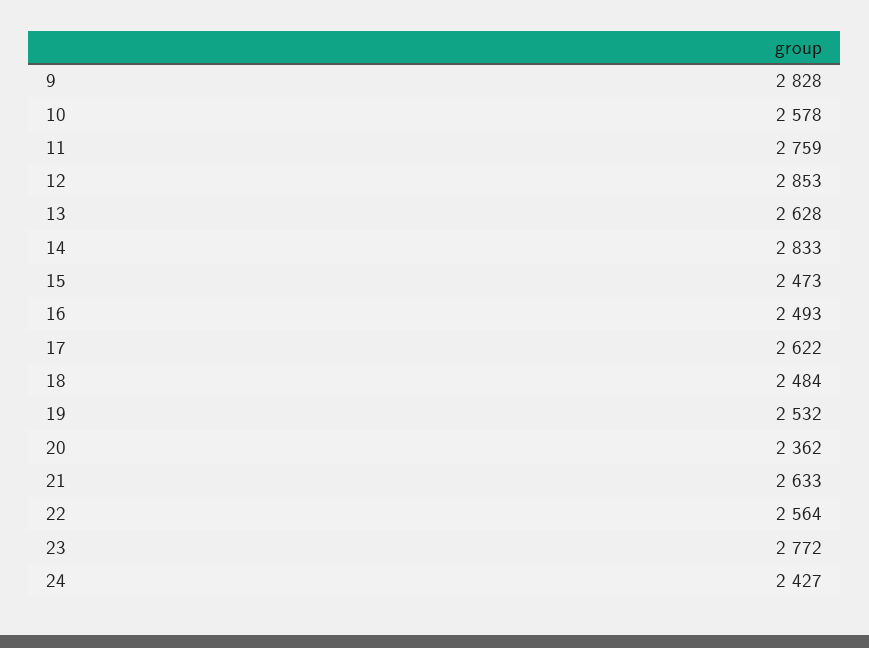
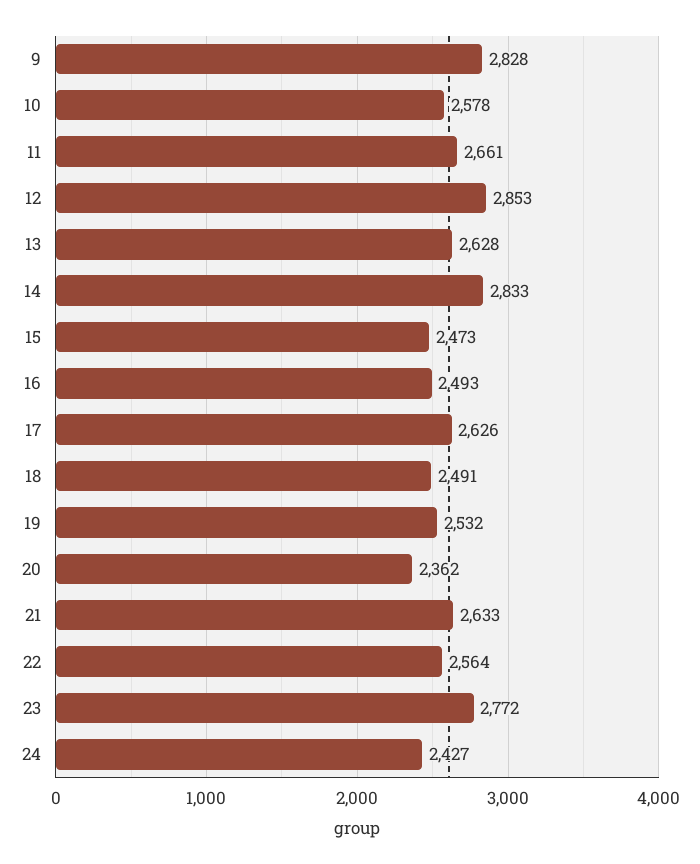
11: 2759 -> 2661
17: 2622 -> 2626
18: 2484 -> 2491

